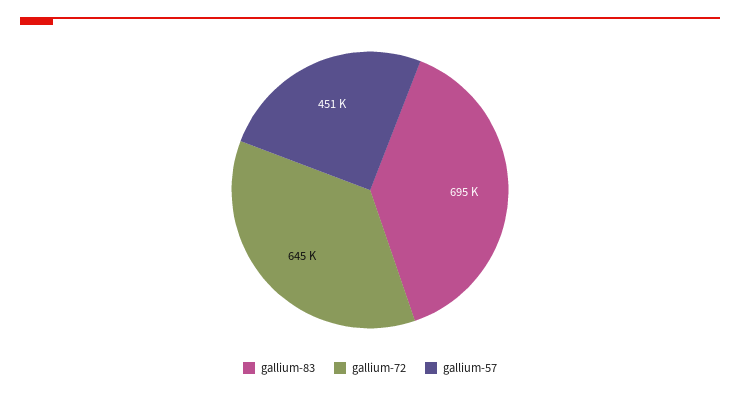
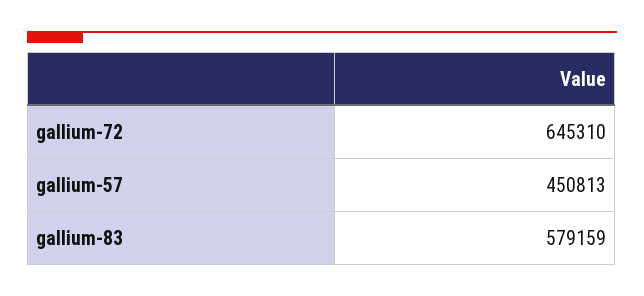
gallium-83: 695000 -> 579159

